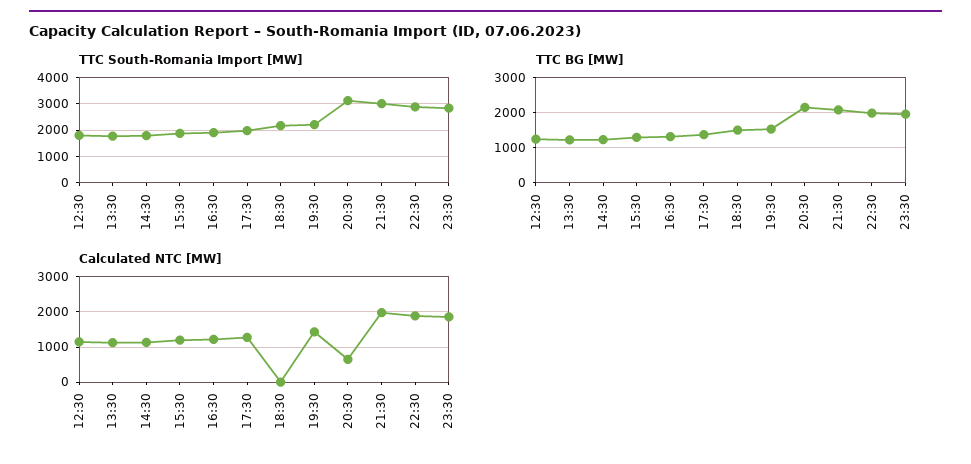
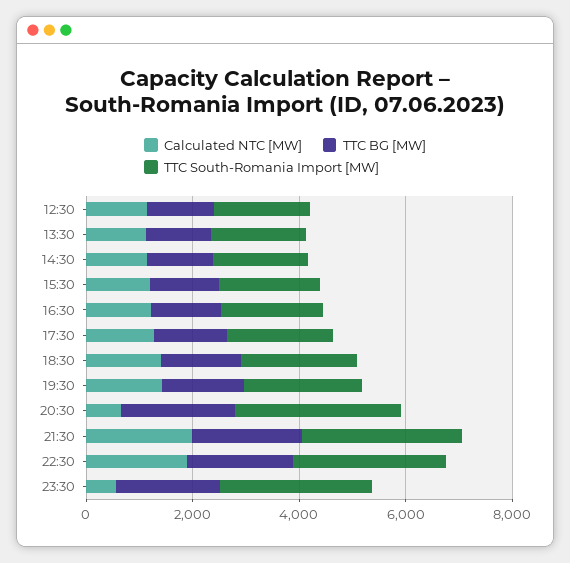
Calculated NTC [MW], 18:30: 0 -> 1500
Calculated NTC [MW], 23:30: 1800 -> 500

